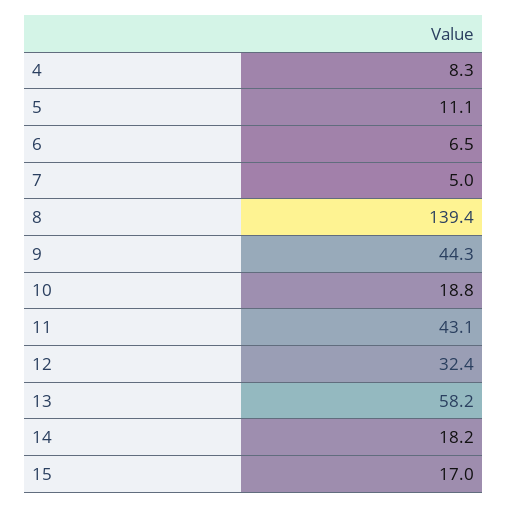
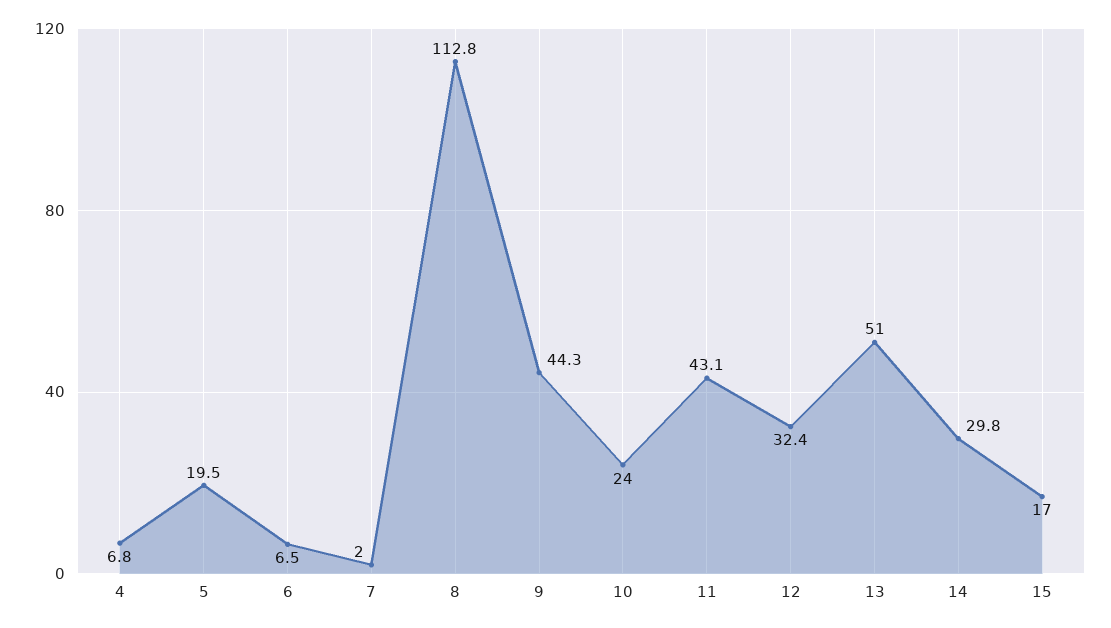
4: 8.3 -> 6.8
5: 11.1 -> 19.5
7: 5 -> 2
8: 139.4 -> 112.8
10: 18.8 -> 24
13: 58.2 -> 51
14: 18.2 -> 29.8

